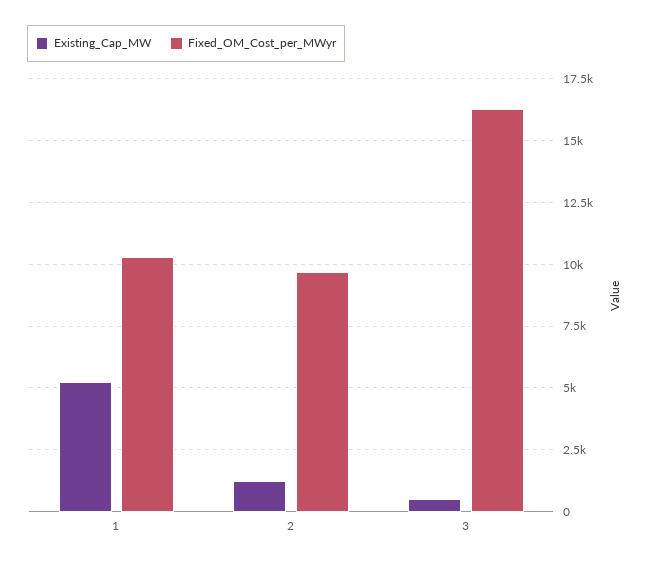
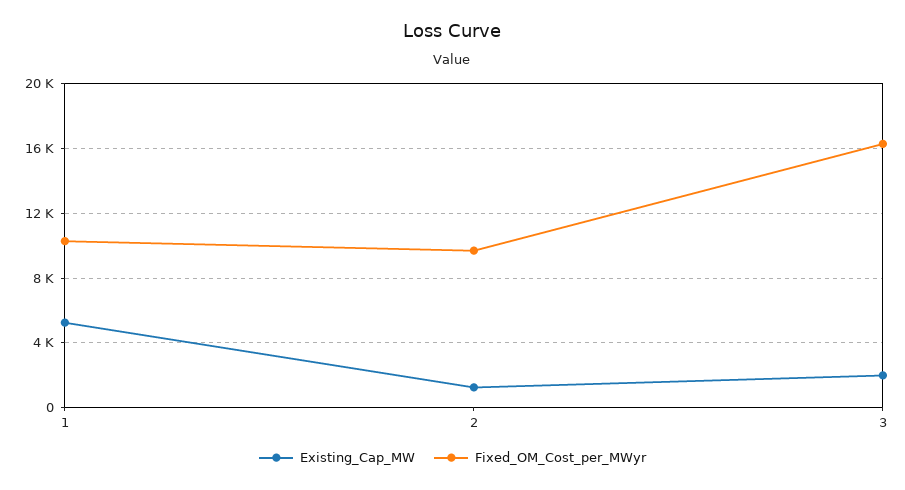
Existing_Cap_MW, 3: 500 -> 2000

